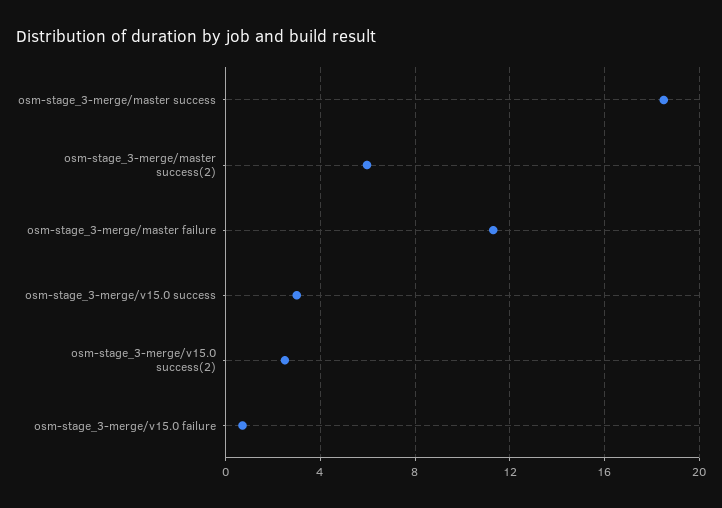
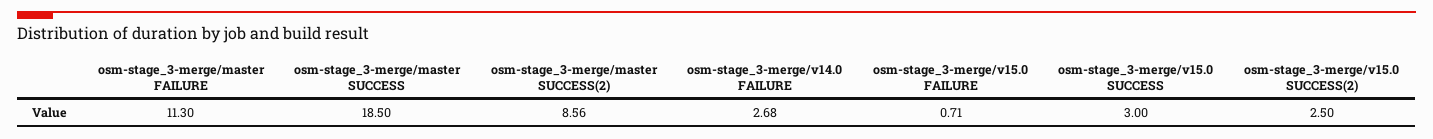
osm-stage_3-merge/master success(2): 6 -> 8.56
osm-stage_3-merge/v14.0 FAILURE: none -> 2.68

